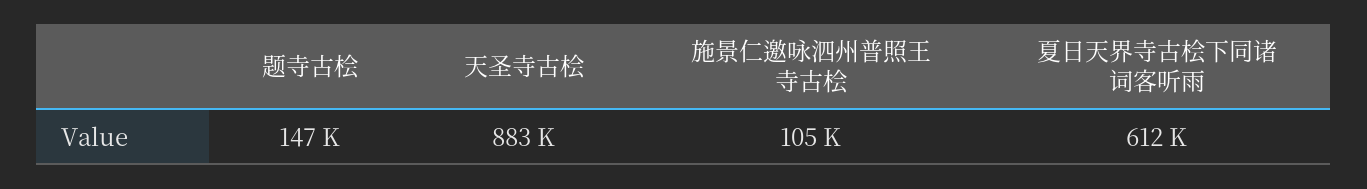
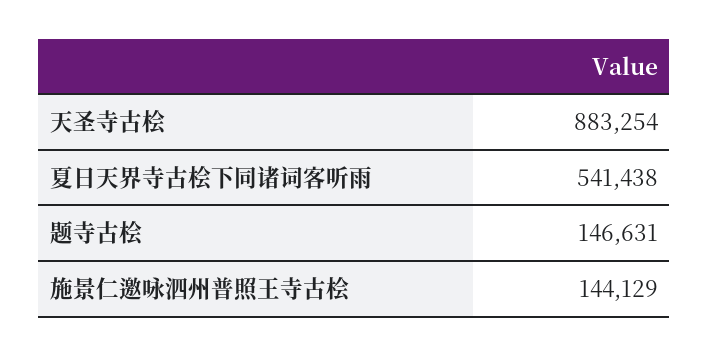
施景仁邀咏泗州普照王寺古桧: 105000 -> 144129
夏日天界寺古桧下同诸词客听雨: 612000 -> 541438

